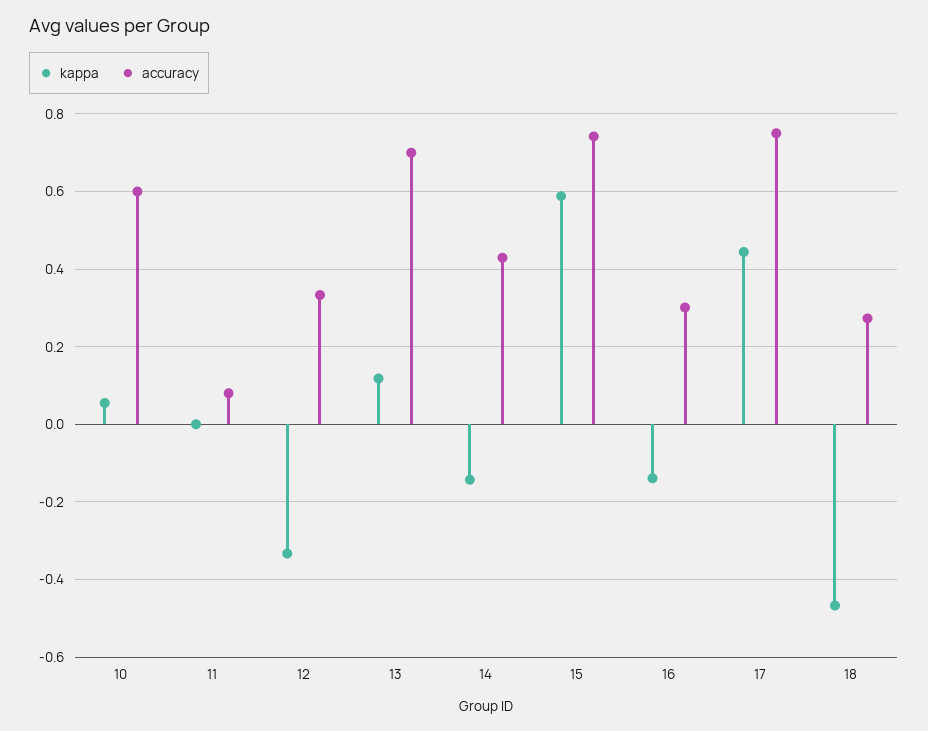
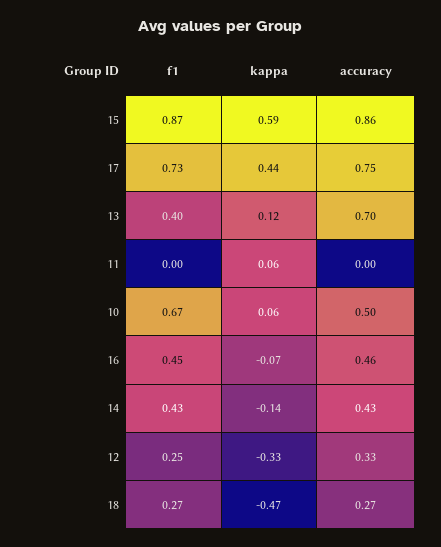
accuracy, 10: 0.6 -> 0.5
kappa, 11: 0 -> 0.06
accuracy, 11: 0.08 -> 0
accuracy, 15: 0.74 -> 0.86
kappa, 16: -0.14 -> -0.07
accuracy, 16: 0.3 -> 0.46
f1, 15: none -> 0.87
f1, 17: none -> 0.73
f1, 13: none -> 0.4
f1, 11: none -> 0
f1, 10: none -> 0.67
f1, 16: none -> 0.45
f1, 14: none -> 0.43
f1, 12: none -> 0.25
f1, 18: none -> 0.27

